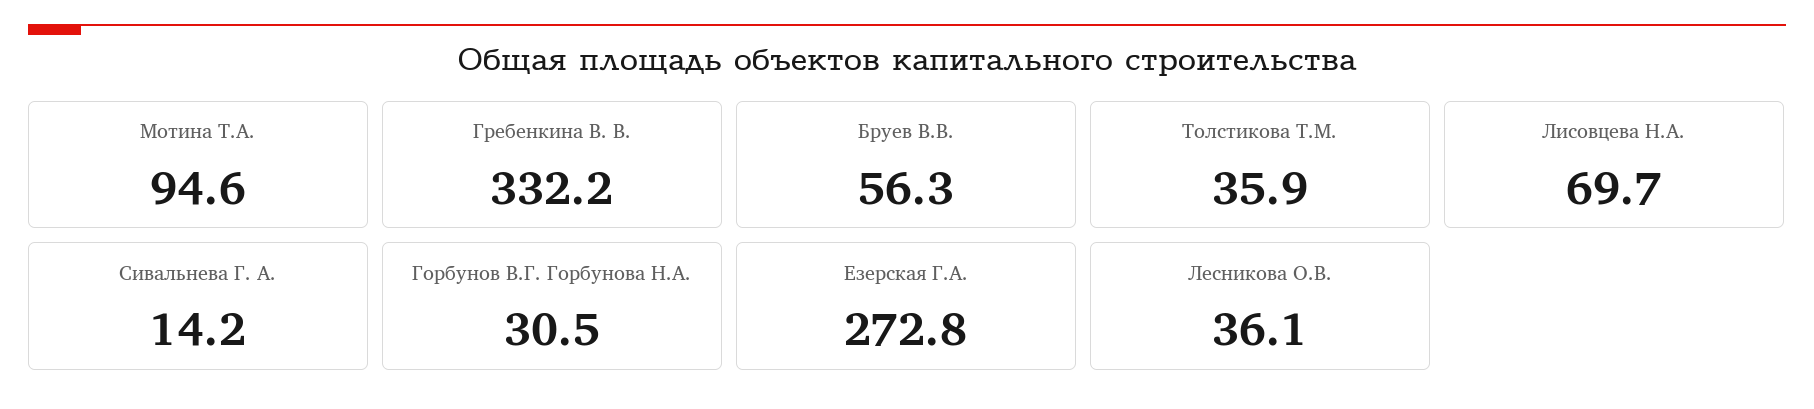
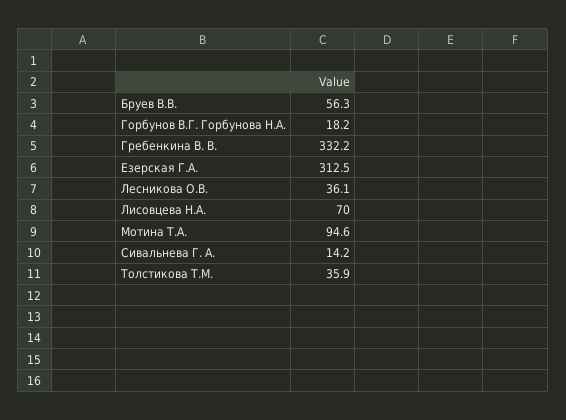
Лисовцева Н.А.: 69.7 -> 70
Горбунов В.Г. Горбунова Н.А.: 30.5 -> 18.2
Езерская Г.А.: 272.8 -> 312.5

